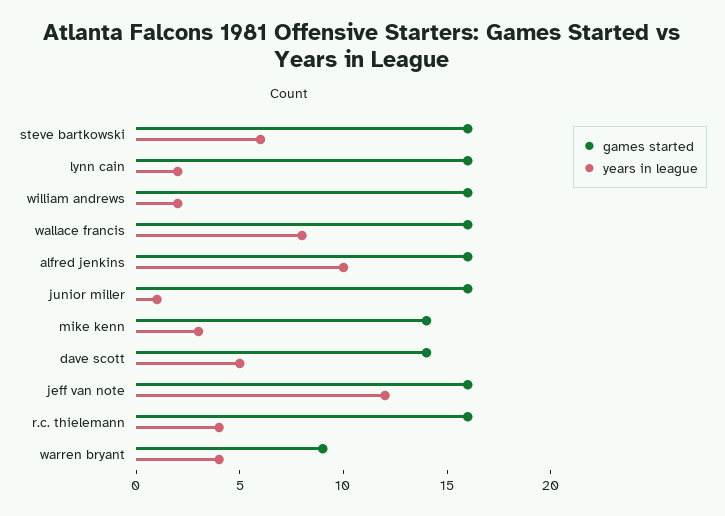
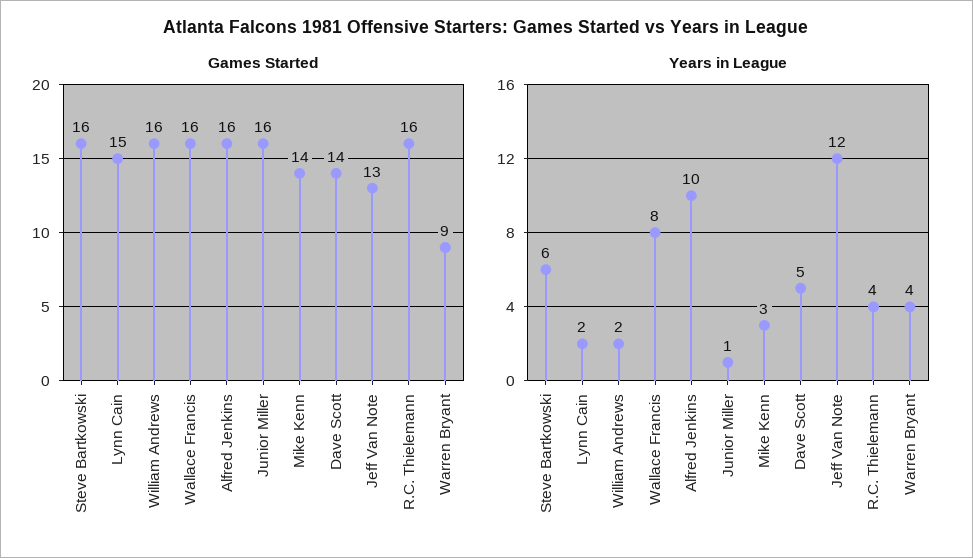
games started, lynn cain: 16 -> 15
games started, jeff van note: 16 -> 13

